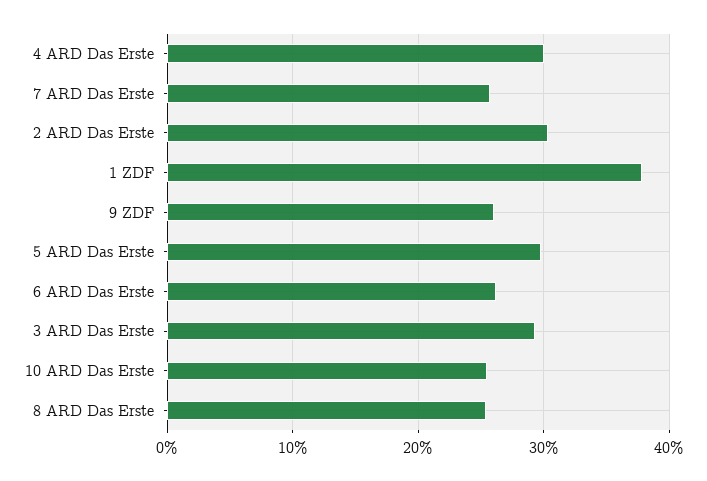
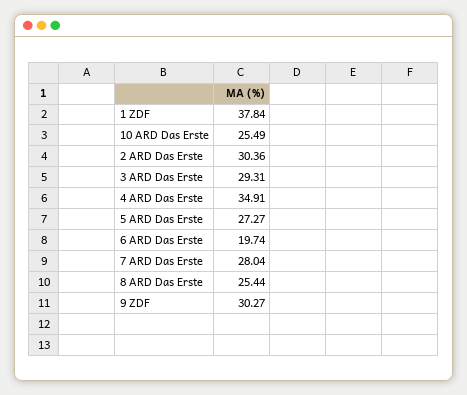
4 ARD Das Erste: 30 -> 34.91
7 ARD Das Erste: 26 -> 28.04
9 ZDF: 26 -> 30.27
5 ARD Das Erste: 30 -> 27.27
6 ARD Das Erste: 26 -> 19.74

